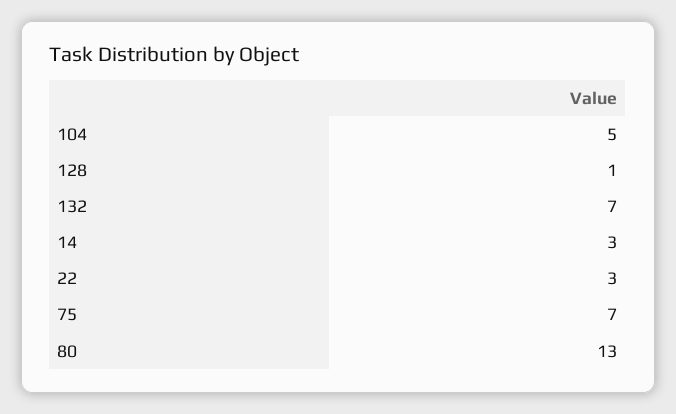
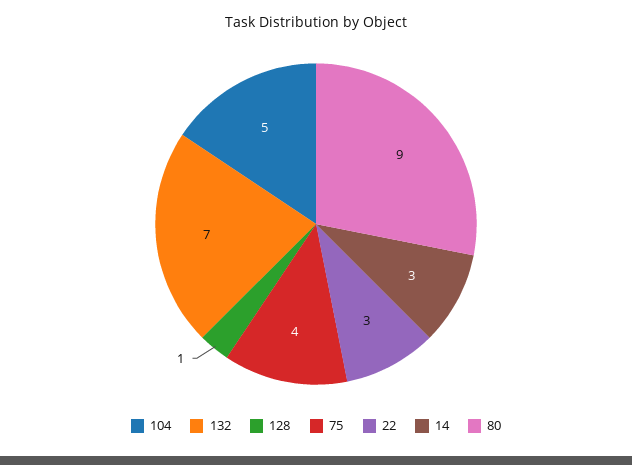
75: 7 -> 4
80: 13 -> 9

